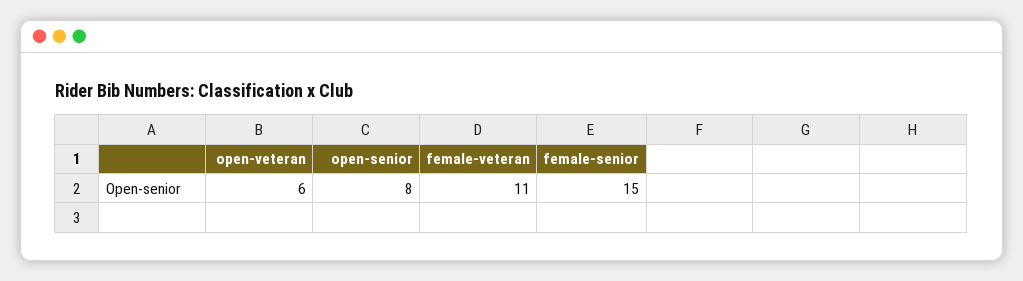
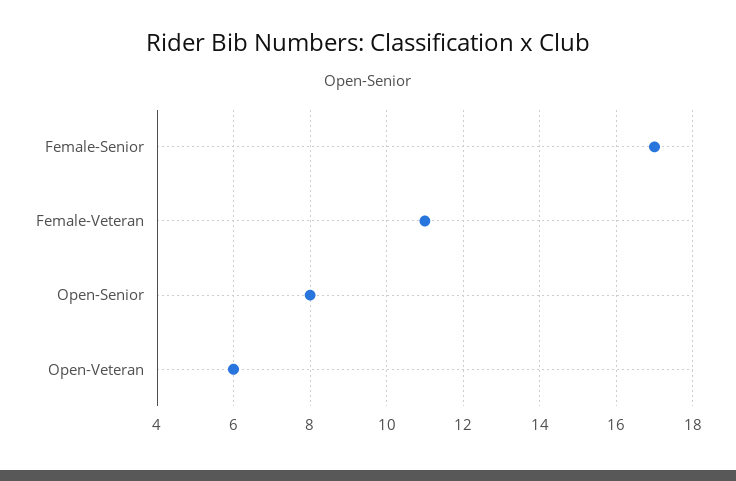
female-senior: 15 -> 17

